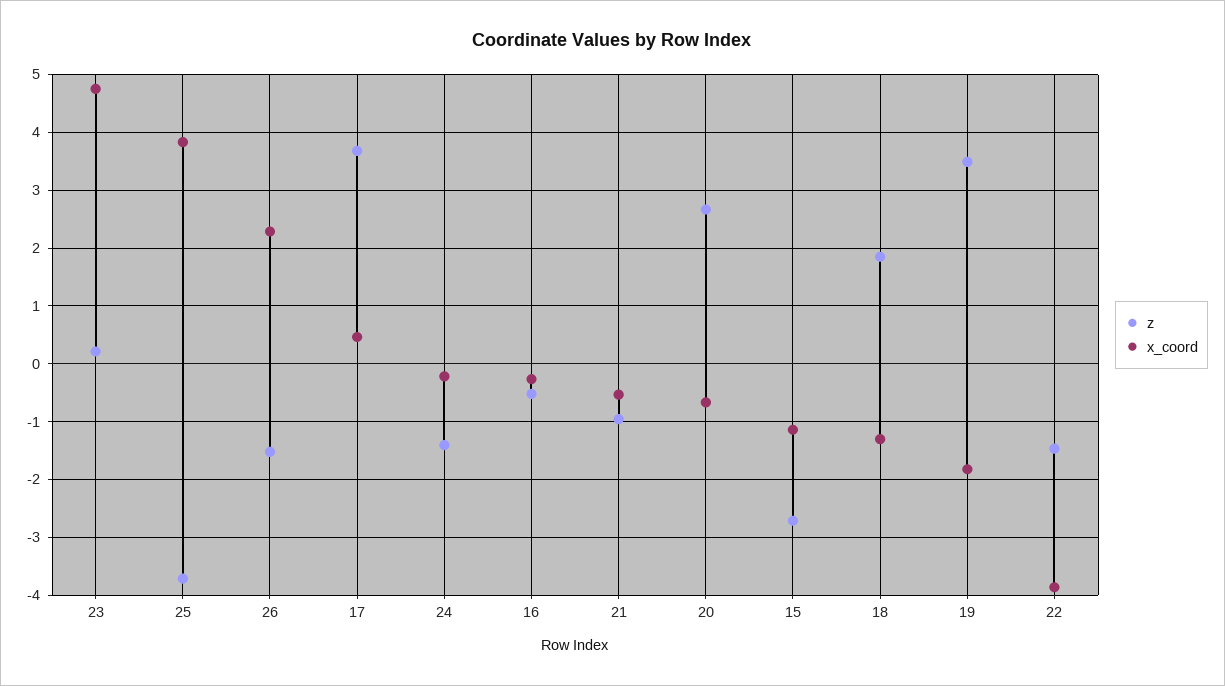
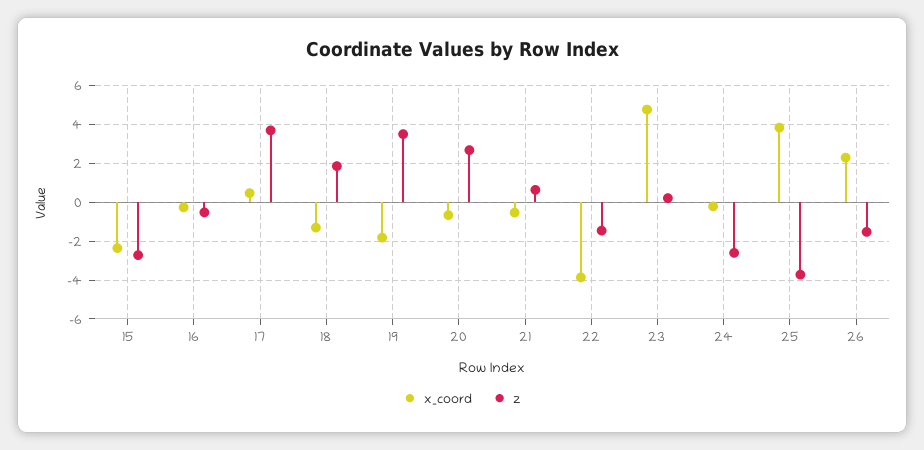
z, 24: -1.4 -> -2.5
z, 21: -1 -> 0.5
x_coord, 15: -1.2 -> -2.5

